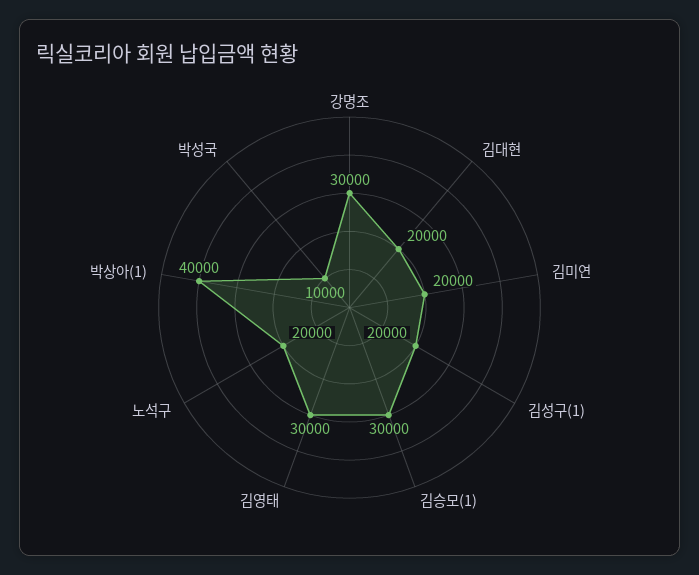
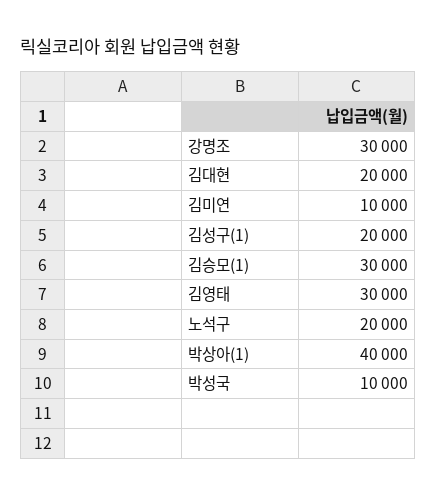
김미연: 20000 -> 10000

